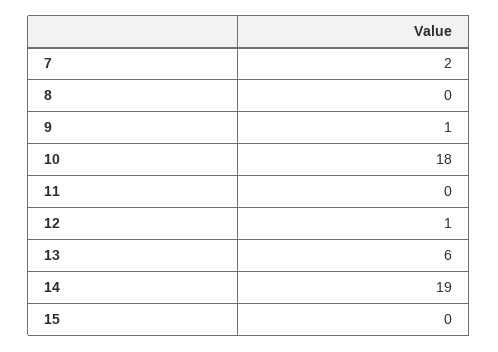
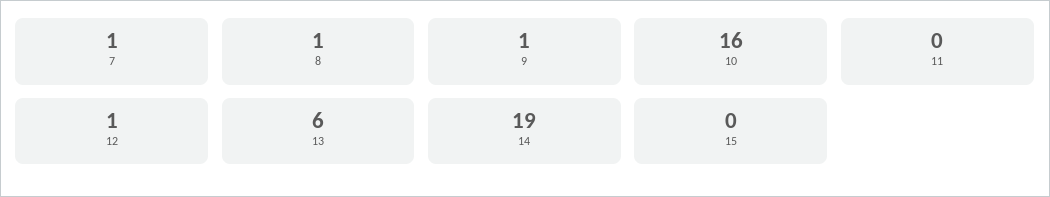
7: 2 -> 1
8: 0 -> 1
10: 18 -> 16

